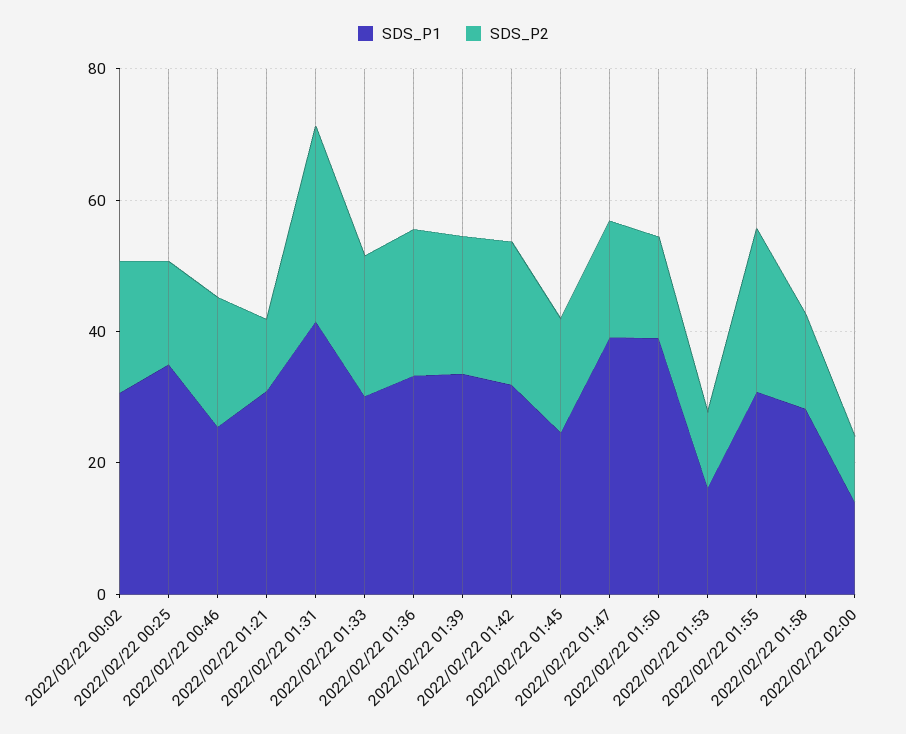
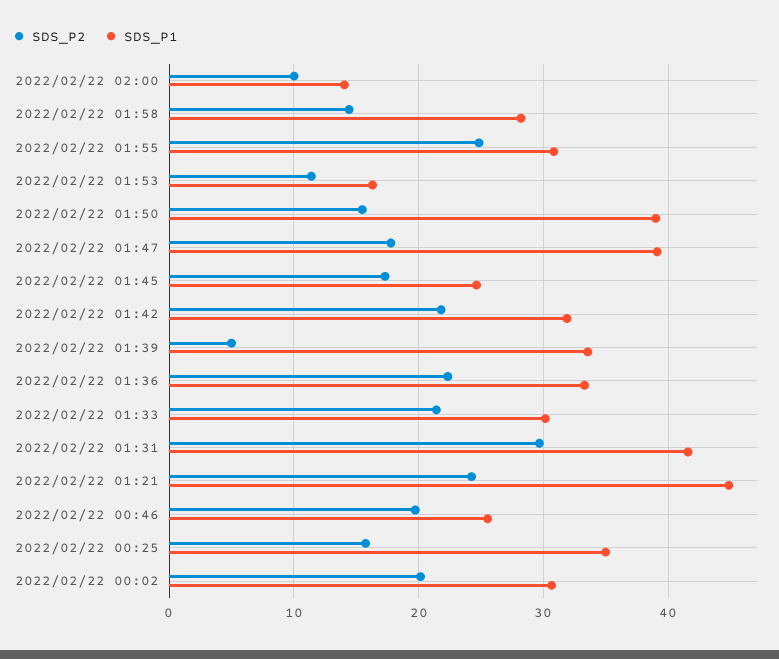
SDS_P1, 2022/02/22 01:21: 30 -> 45
SDS_P2, 2022/02/22 01:21: 10 -> 24
SDS_P2, 2022/02/22 01:39: 20 -> 5

